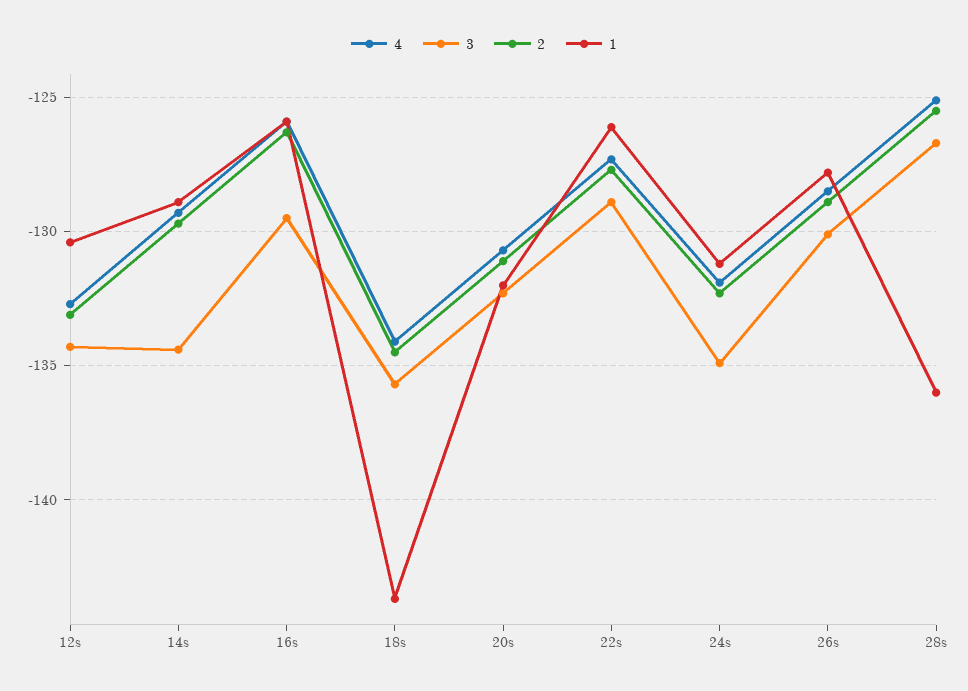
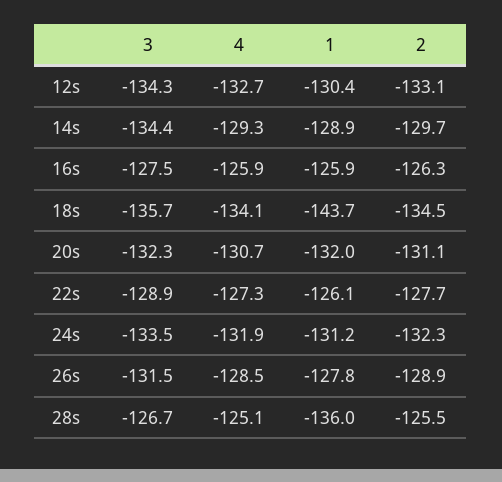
3, 16s: -129.5 -> -127.5
3, 24s: -135 -> -133.5
3, 26s: -130 -> -131.5

